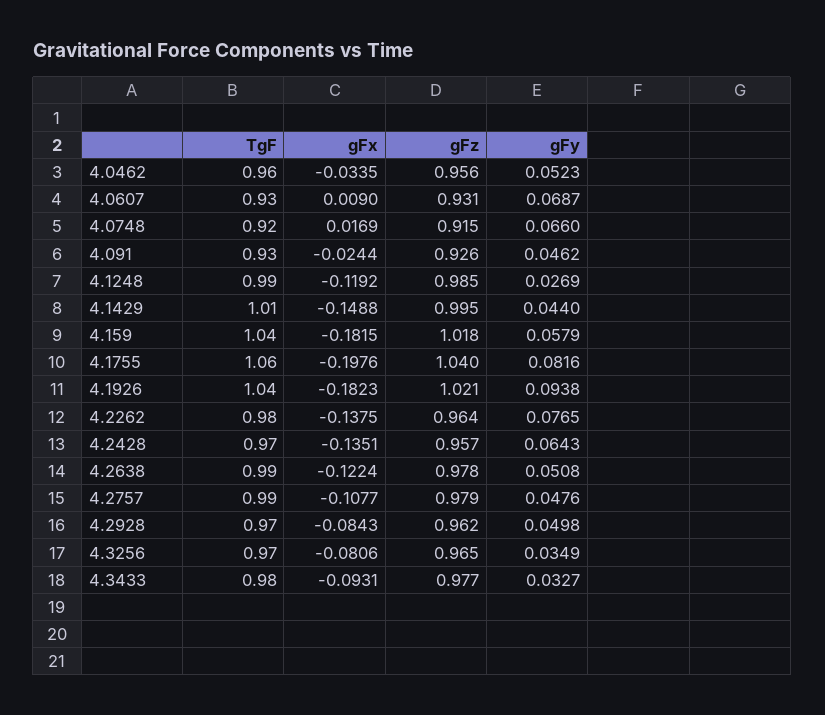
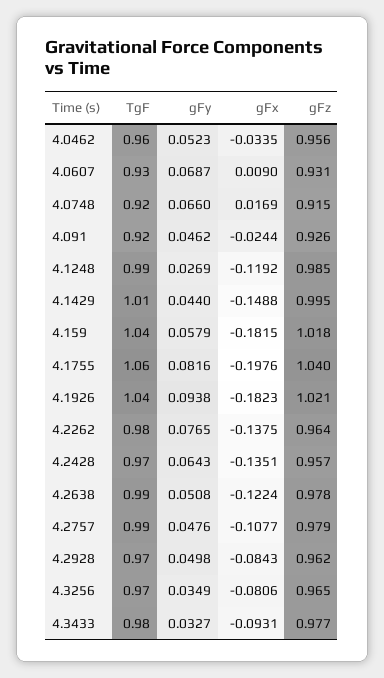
TgF, 4.091: 0.93 -> 0.92

